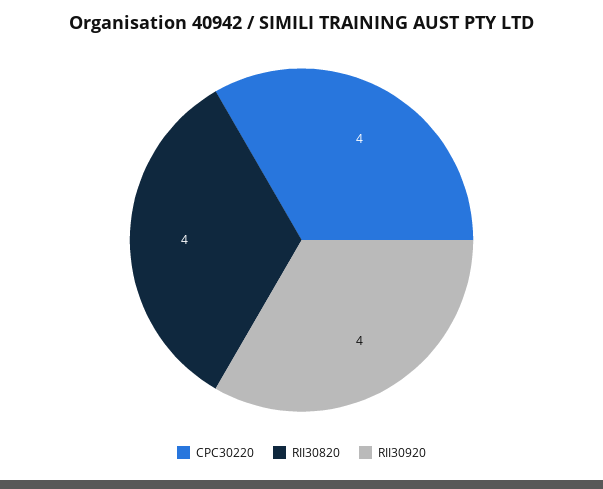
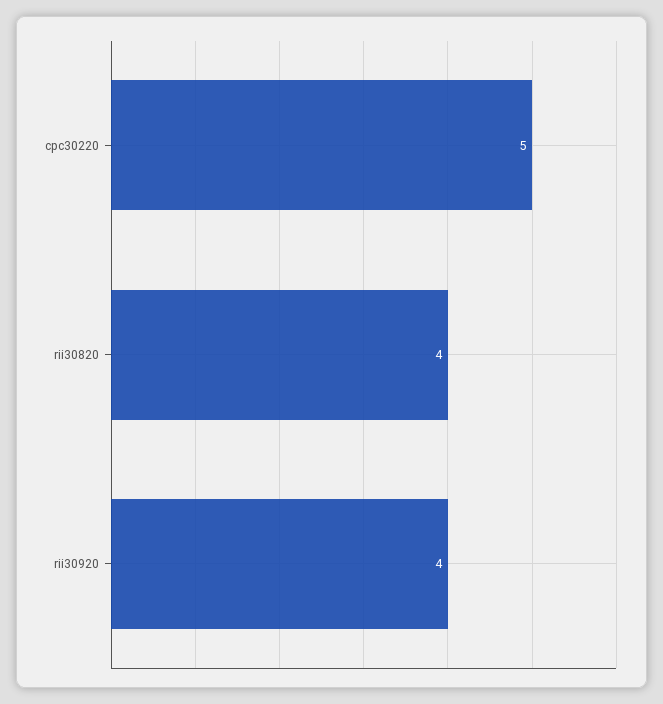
CPC30220: 4 -> 5

